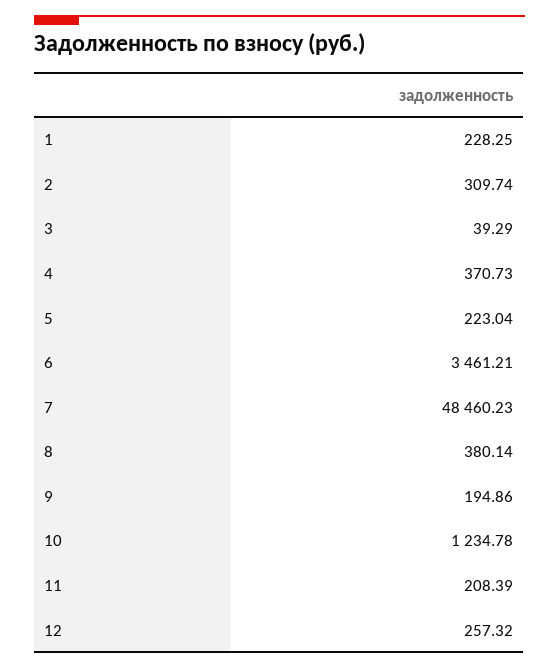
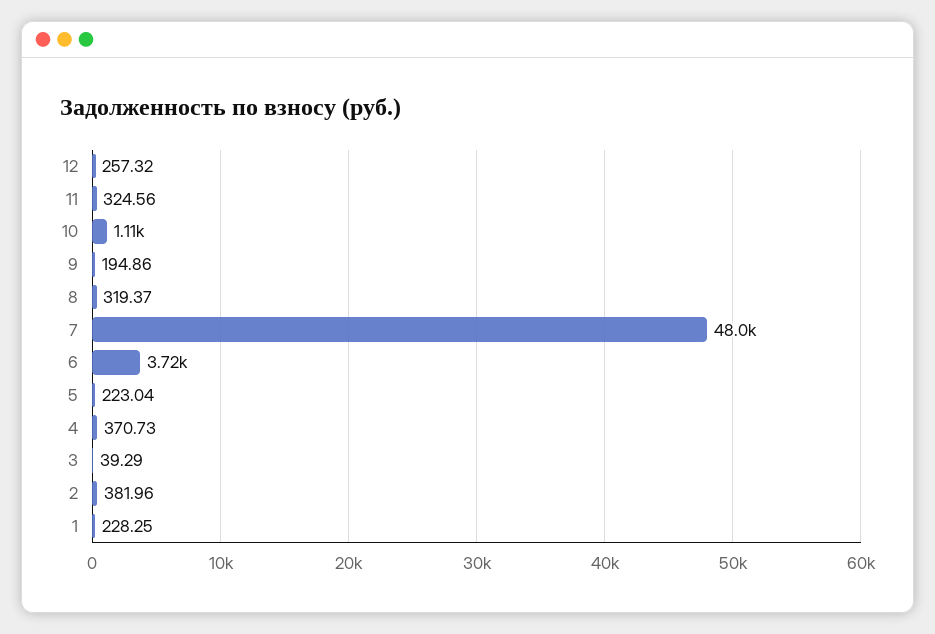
2: 309.74 -> 381.96
6: 3461.21 -> 3720
7: 48460.23 -> 48000
8: 380.14 -> 319.37
10: 1234.78 -> 1110
11: 208.39 -> 324.56

